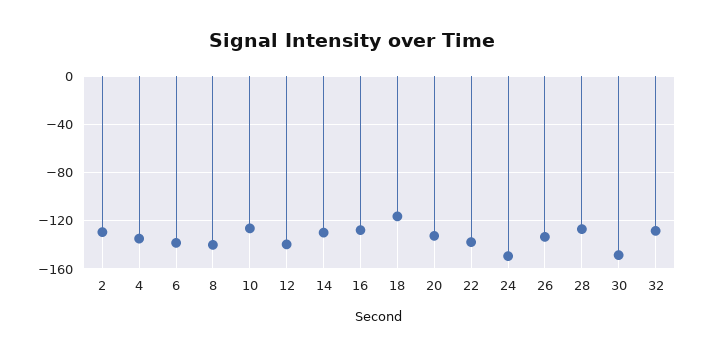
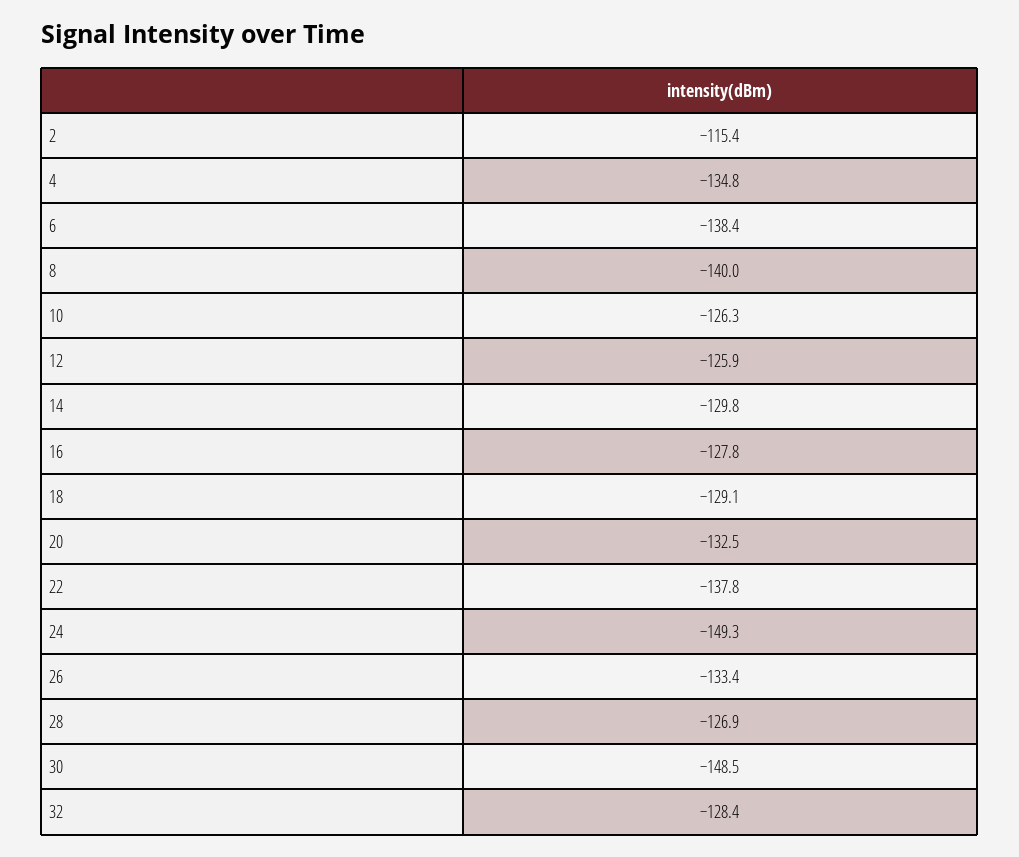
2: -130 -> -115.4
12: -140 -> -125.9
18: -115 -> -129.1

